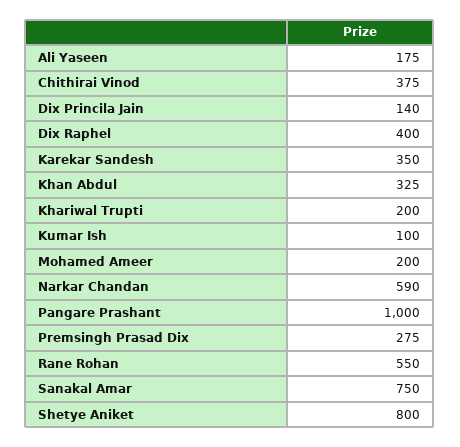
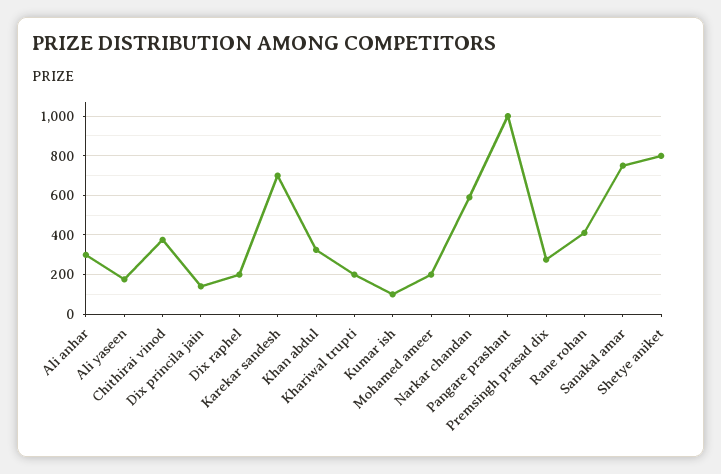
Dix Raphel: 400 -> 200
Karekar Sandesh: 350 -> 700
Rane Rohan: 550 -> 400
Ali anhar: none -> 300

